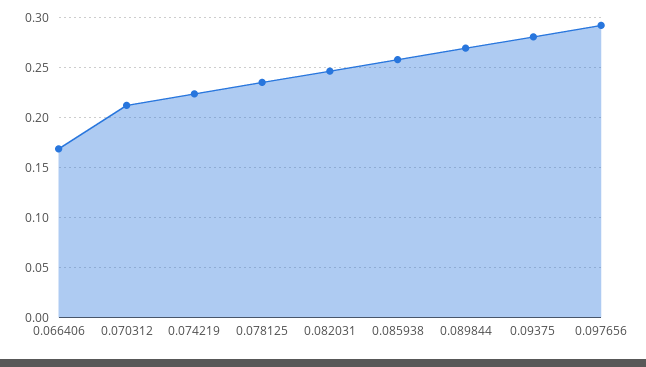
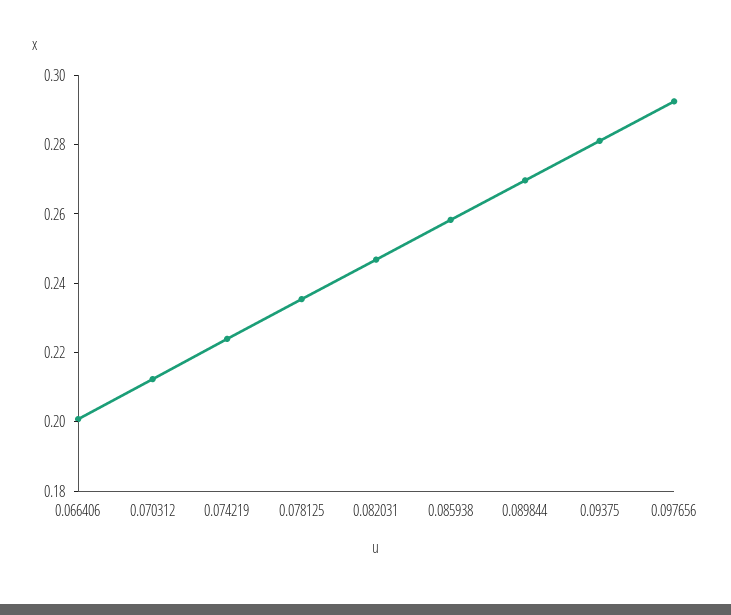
0.066406: 0.17 -> 0.2

